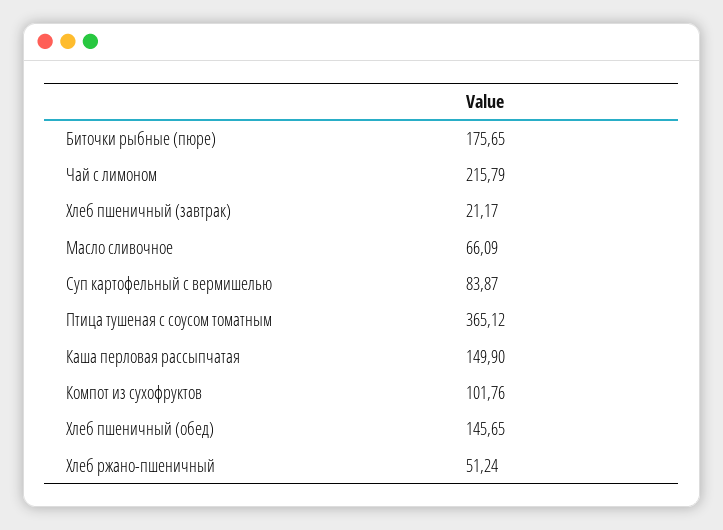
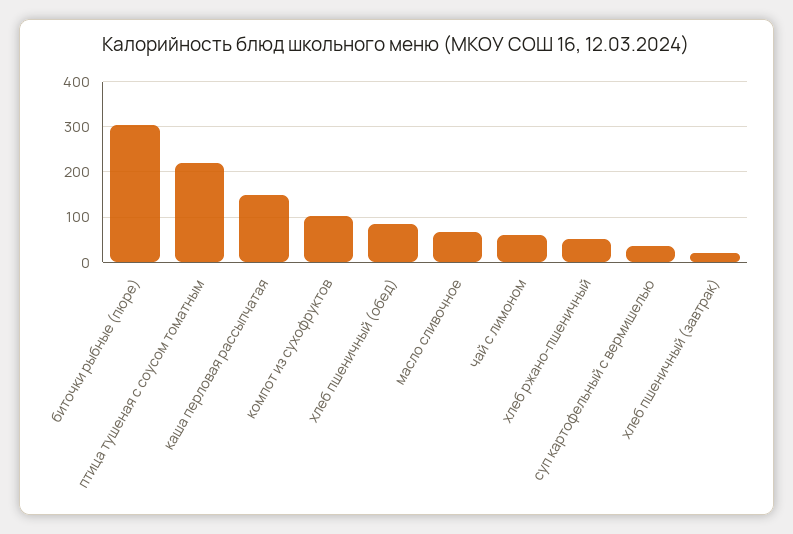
Биточки рыбные (пюре): 175.65 -> 300
Чай с лимоном: 215.79 -> 60
Суп картофельный с вермишелью: 83.87 -> 40
Птица тушеная с соусом томатным: 365.12 -> 220
Хлеб пшеничный (обед): 145.65 -> 80

